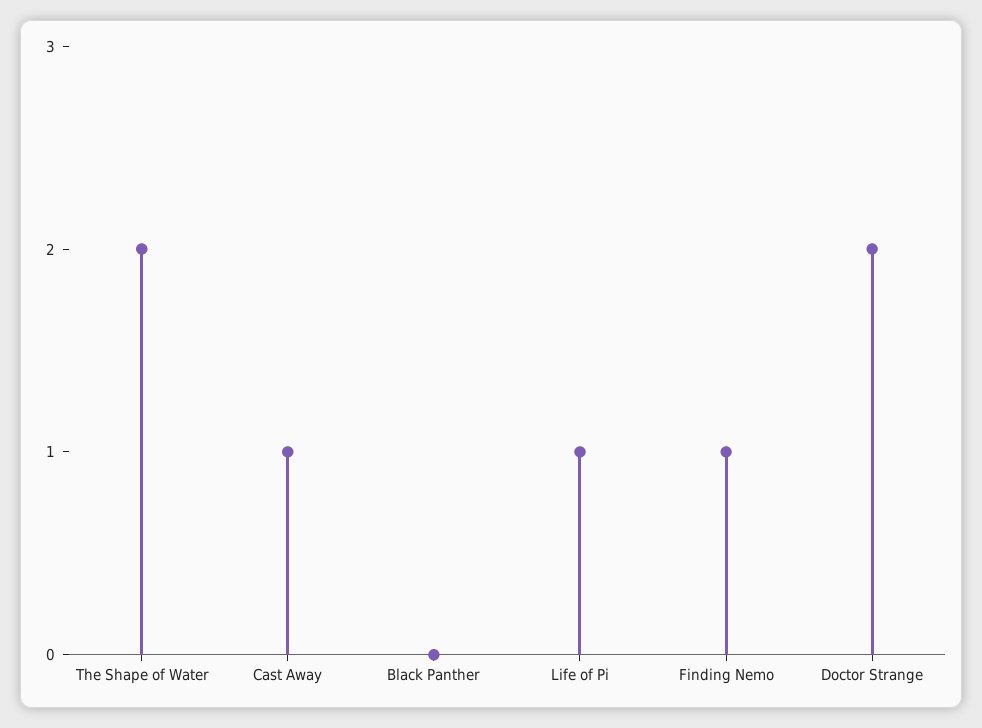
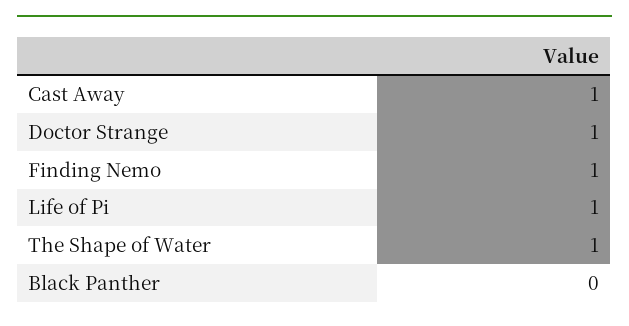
The Shape of Water: 2 -> 1
Doctor Strange: 2 -> 1

